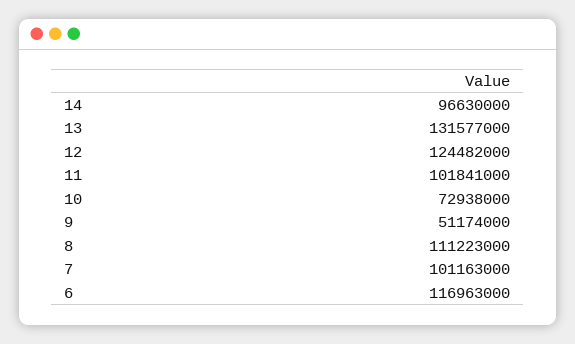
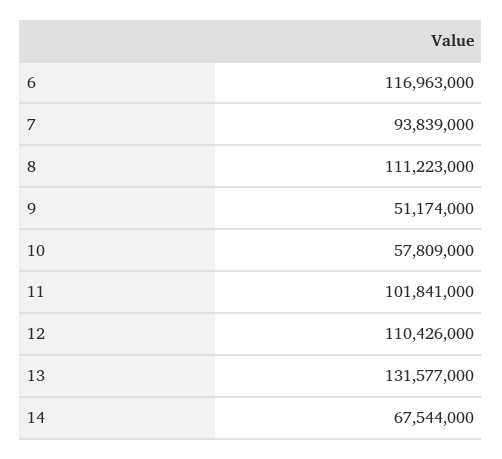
14: 96630000 -> 67544000
12: 124482000 -> 110426000
10: 72938000 -> 57809000
7: 101163000 -> 93839000

